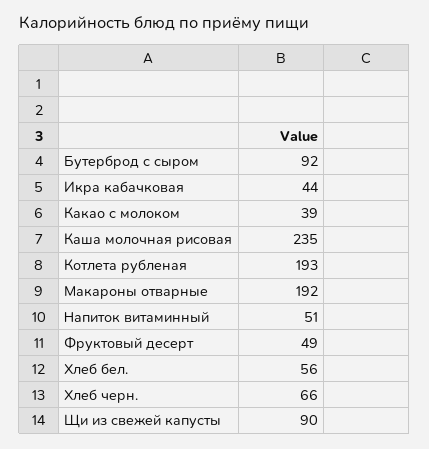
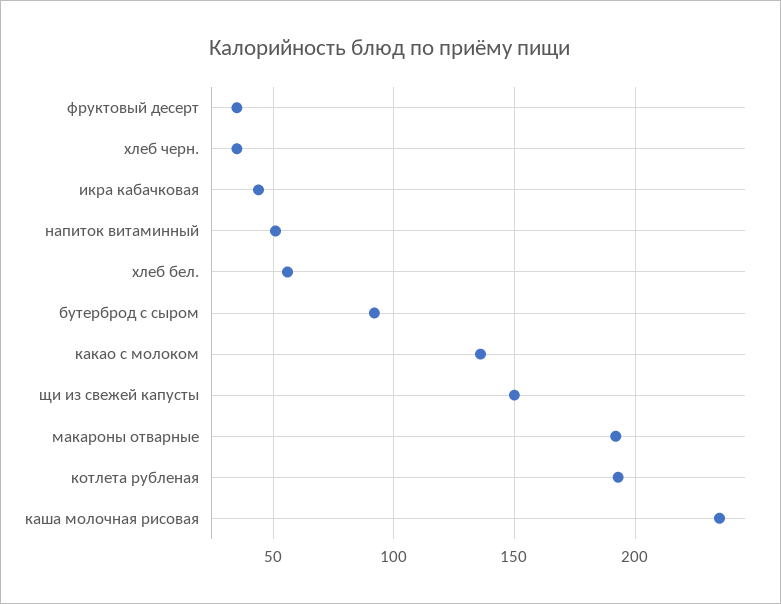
Какао с молоком: 39 -> 135
Фруктовый десерт: 49 -> 35
Хлеб черн.: 66 -> 35
Щи из свежей капусты: 90 -> 150

